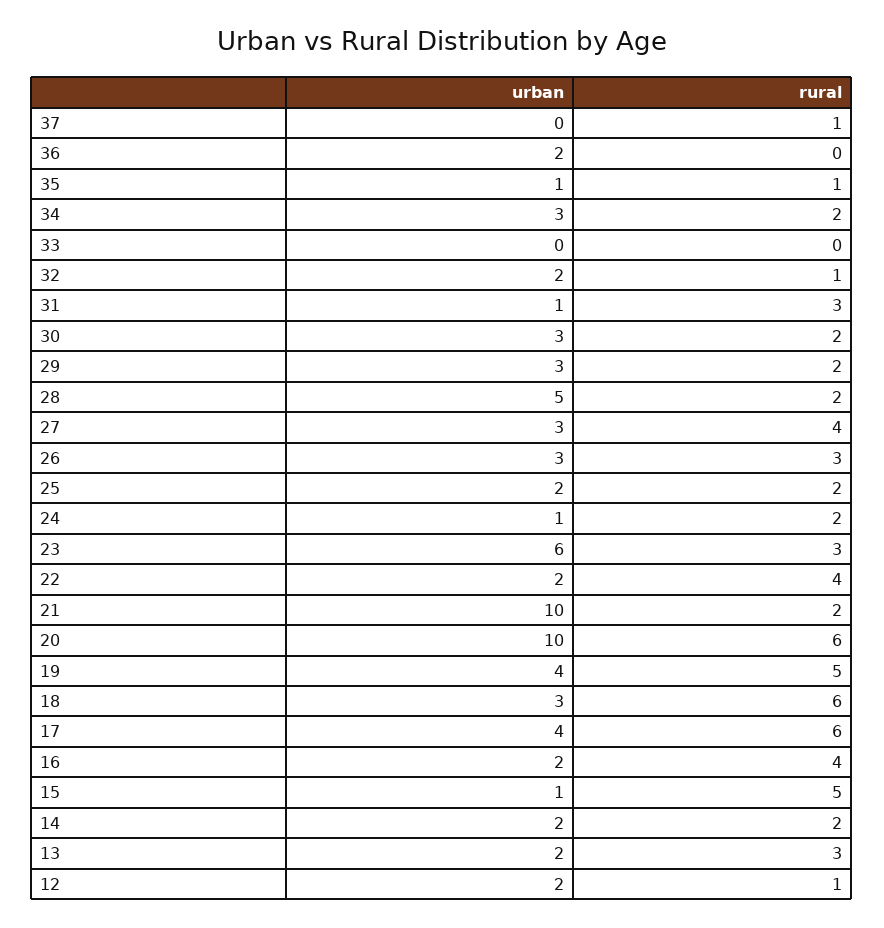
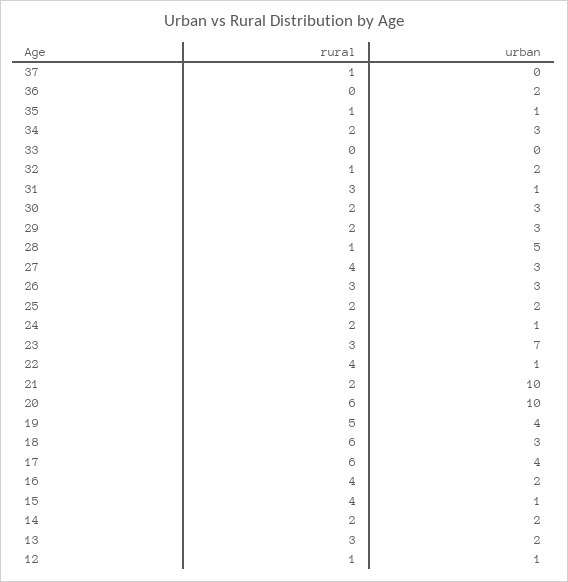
rural, 28: 2 -> 1
urban, 23: 6 -> 7
urban, 22: 2 -> 1
rural, 15: 5 -> 4
urban, 12: 2 -> 1

